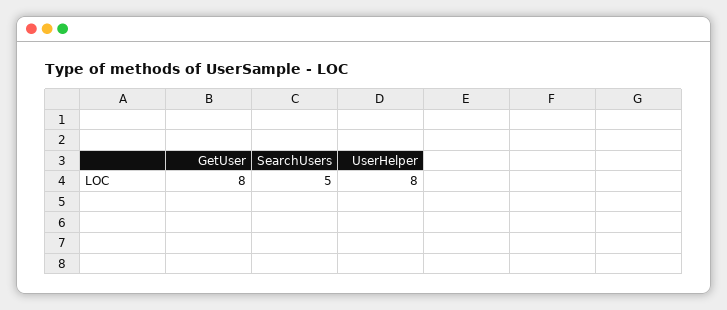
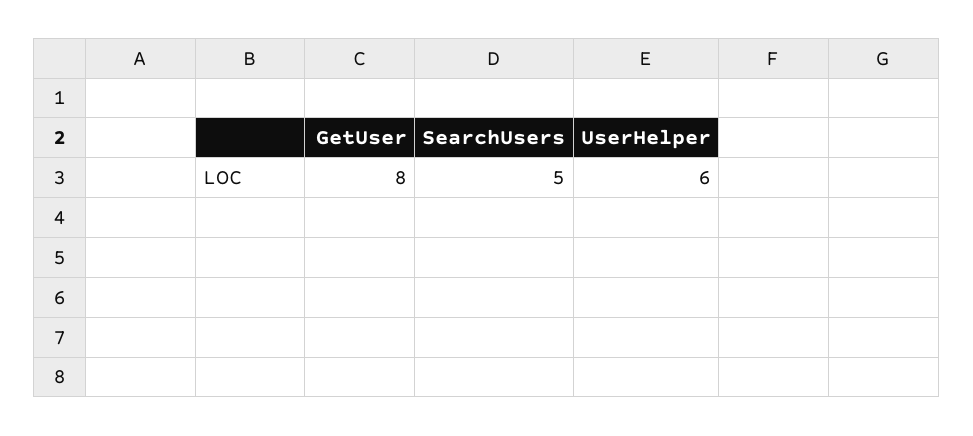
UserHelper: 8 -> 6

